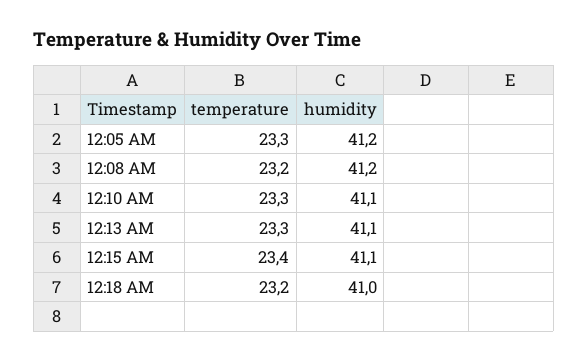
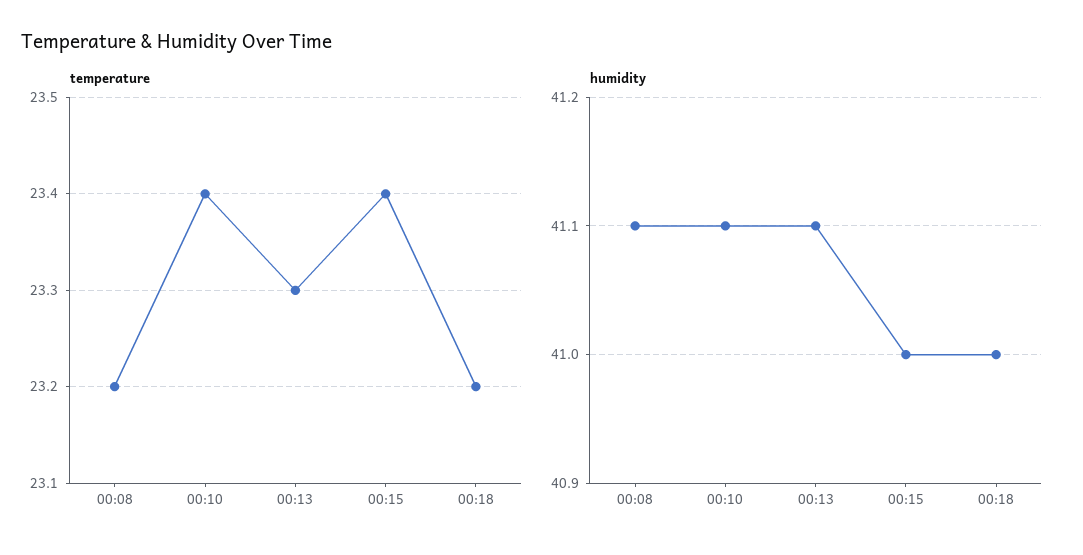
temperature, 12:05 AM: 23.3 -> none
humidity, 12:05 AM: 41.2 -> none
humidity, 12:08 AM: 41.2 -> 41.1
temperature, 12:10 AM: 23.3 -> 23.4
humidity, 12:15 AM: 41.1 -> 41

